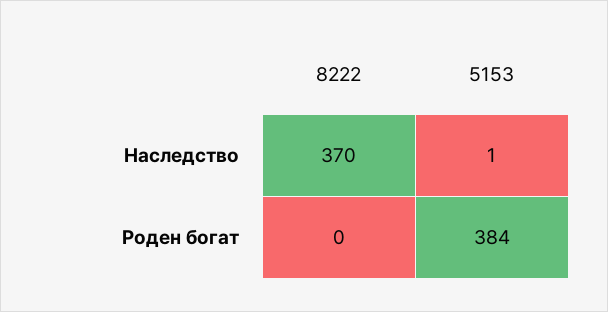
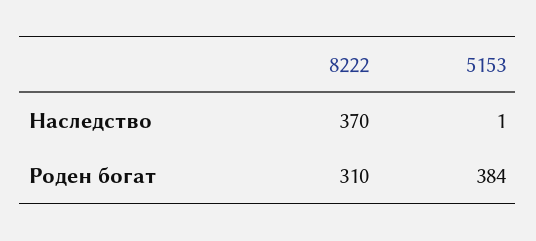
8222, Роден богат: 0 -> 310

